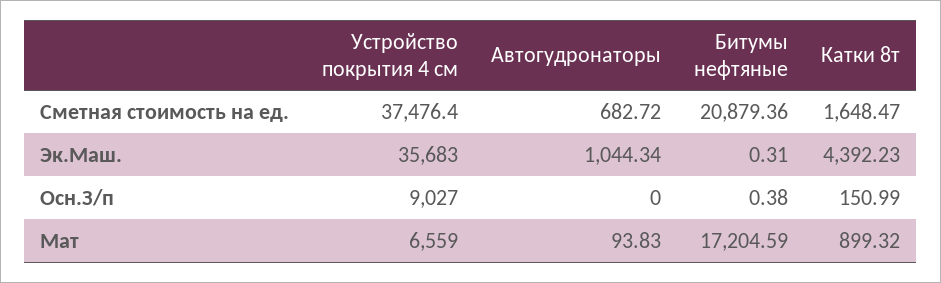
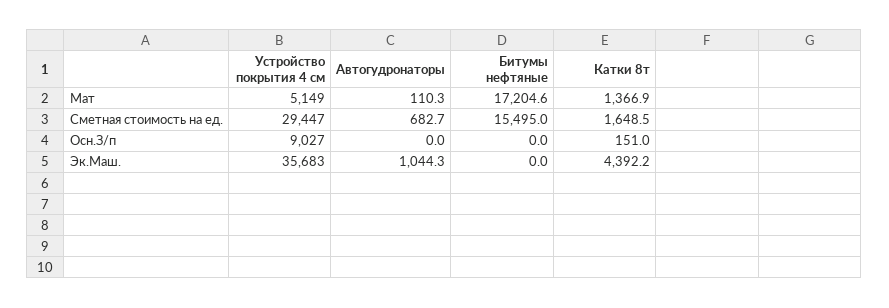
Устройство покрытия 4 см, Сметная стоимость на ед.: 37476.4 -> 29447
Битумы нефтяные, Сметная стоимость на ед.: 20879.36 -> 15495
Битумы нефтяные, Эк.Маш.: 0.31 -> 0
Битумы нефтяные, Осн.З/п: 0.38 -> 0
Устройство покрытия 4 см, Мат: 6559 -> 5149
Автогудронаторы, Мат: 93.83 -> 110.3
Катки 8т, Мат: 899.32 -> 1366.9

